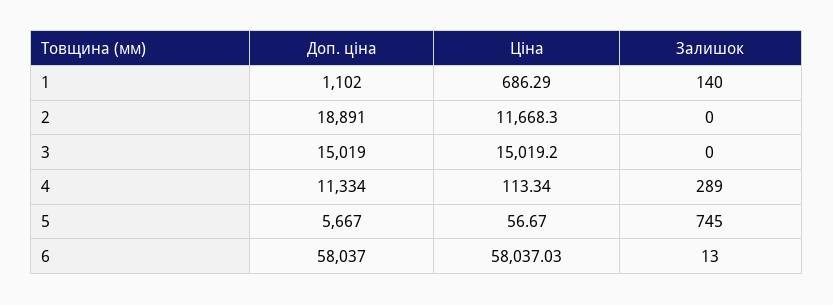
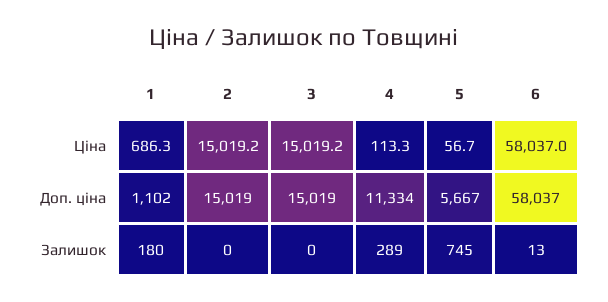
Залишок, 1: 140 -> 180
Доп. ціна, 2: 18891 -> 15019
Ціна, 2: 11668.3 -> 15019.2

